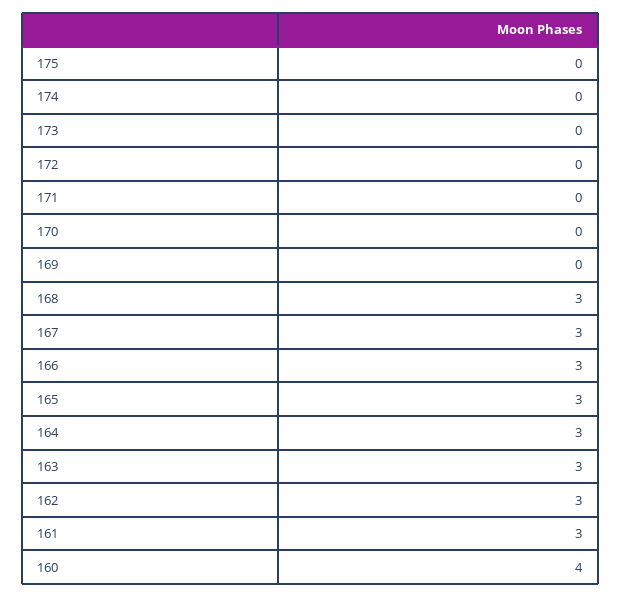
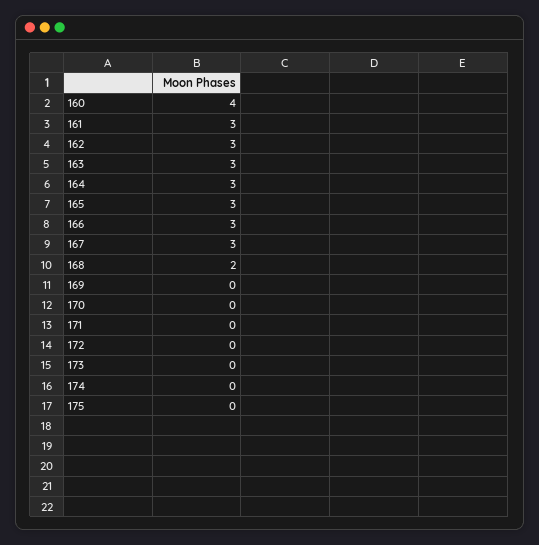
168: 3 -> 2

